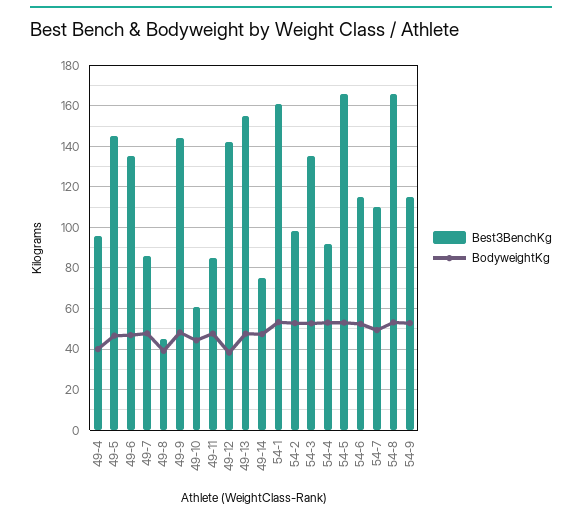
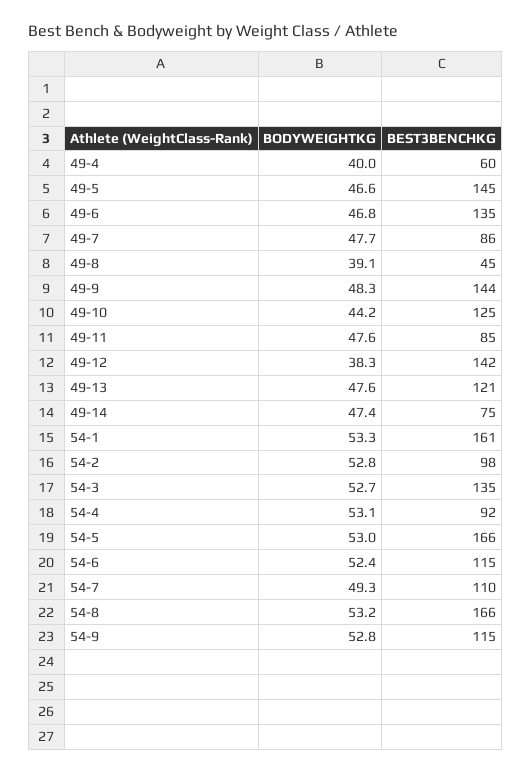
Best3BenchKg, 49-4: 95 -> 60
Best3BenchKg, 49-10: 60 -> 125
Best3BenchKg, 49-13: 155 -> 121

